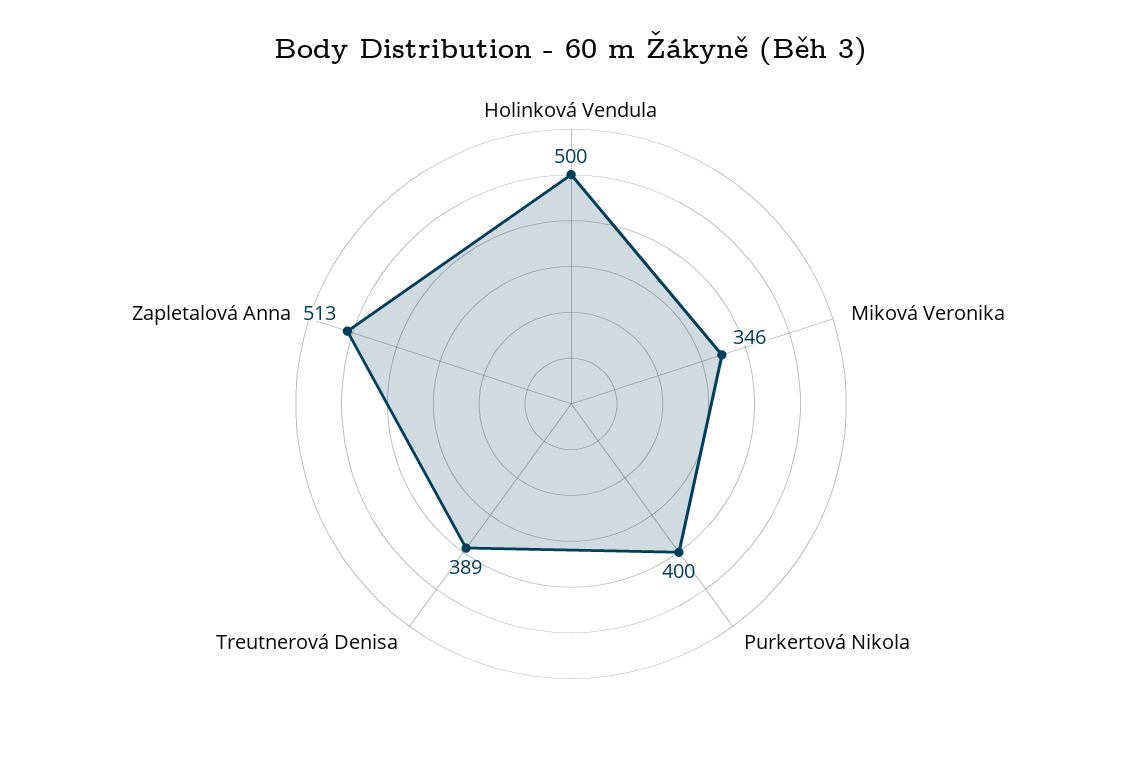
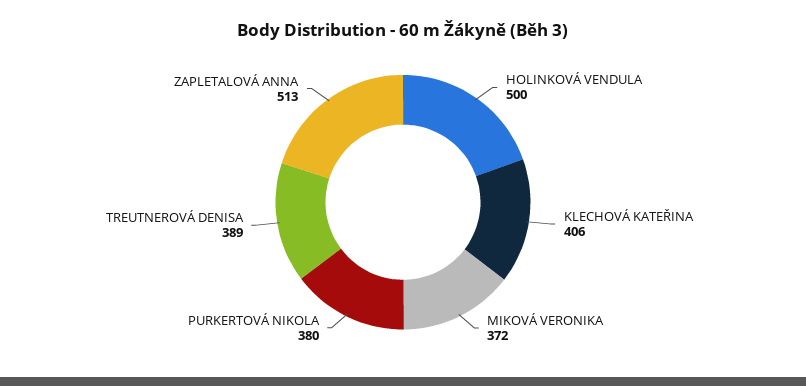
Miková Veronika: 346 -> 372
Purkertová Nikola: 400 -> 380
KLECHOVÁ KATEŘINA: none -> 406

